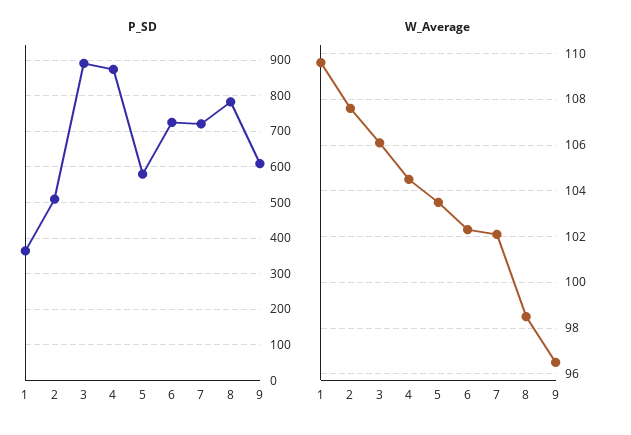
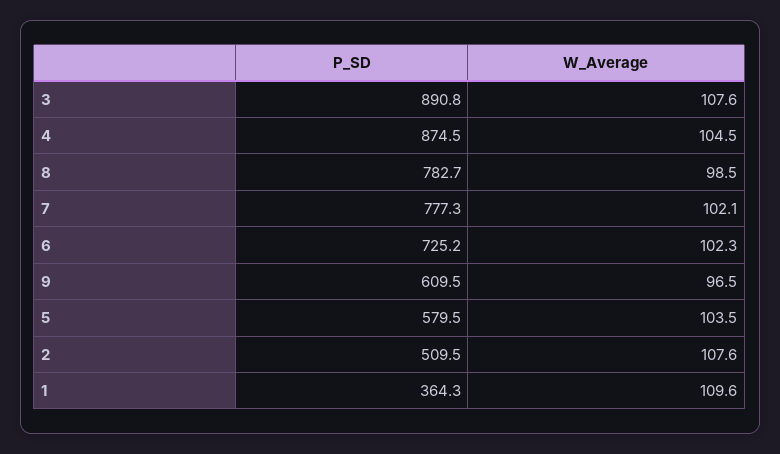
P_SD, 7: 720 -> 777.3
W_Average, 3: 106 -> 107.6

